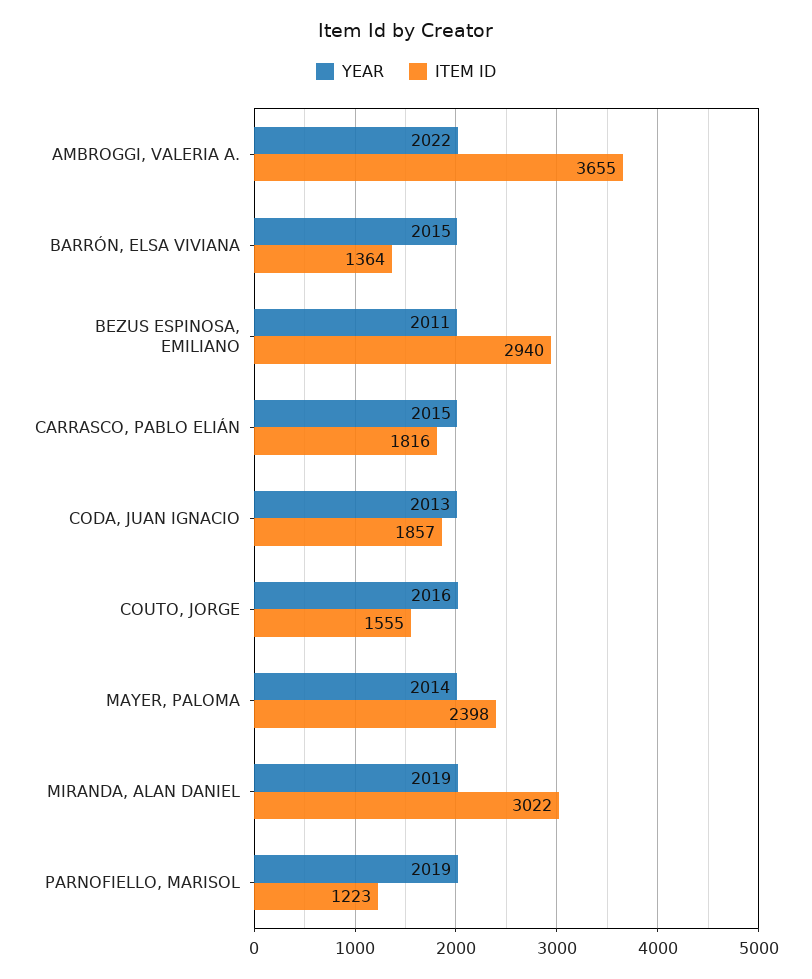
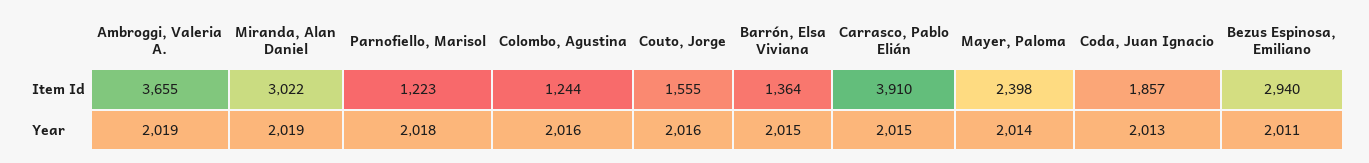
YEAR, AMBROGGI, VALERIA A.: 2022 -> 2019
ITEM ID, CARRASCO, PABLO ELIÁN: 1816 -> 3910
YEAR, PARNOFIELLO, MARISOL: 2019 -> 2018
ITEM ID, Colombo, Agustina: none -> 1244
YEAR, Colombo, Agustina: none -> 2016

